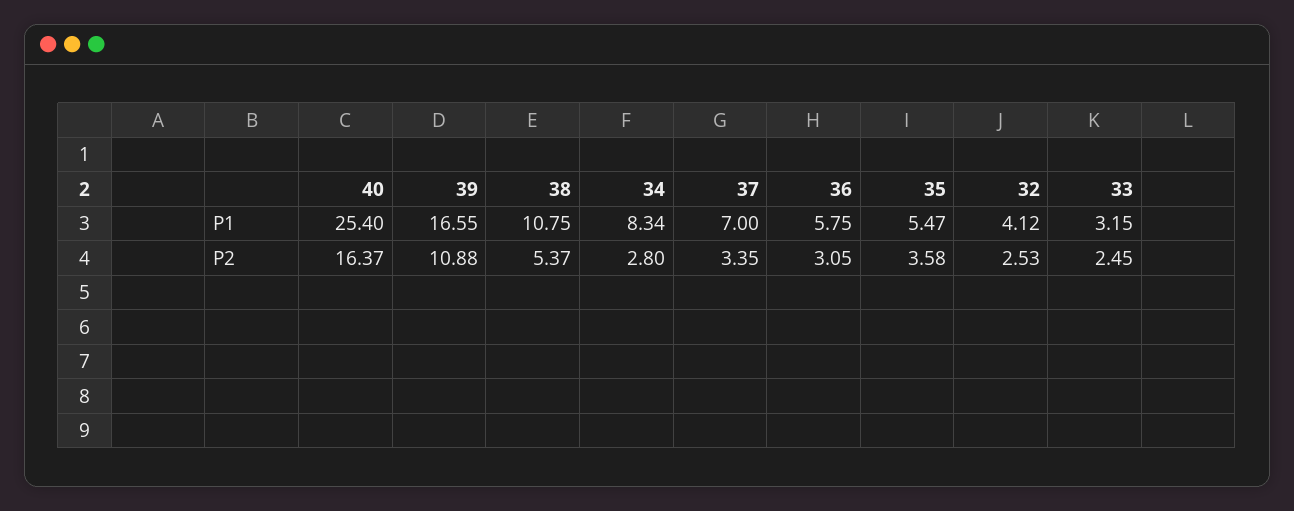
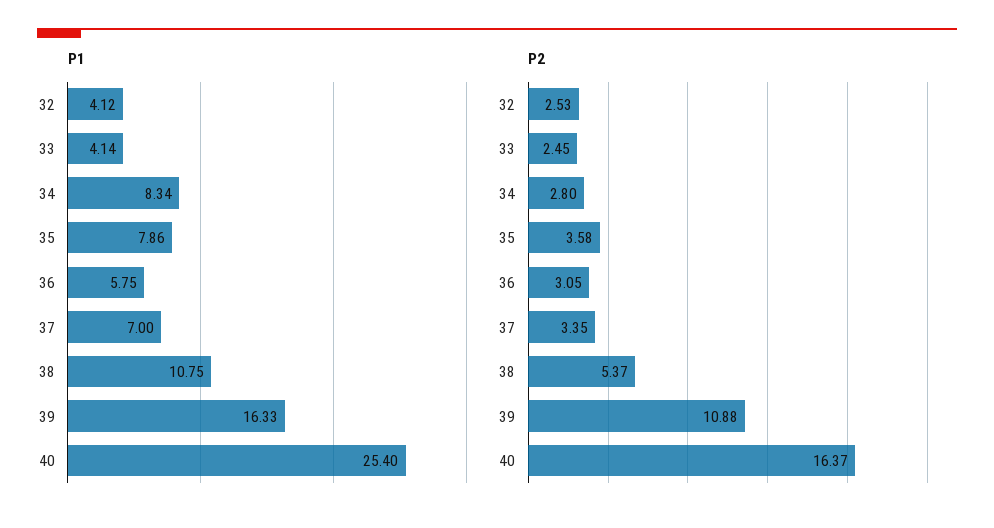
P1, 39: 16.55 -> 16.33
P1, 35: 5.47 -> 7.86
P1, 33: 3.15 -> 4.14

